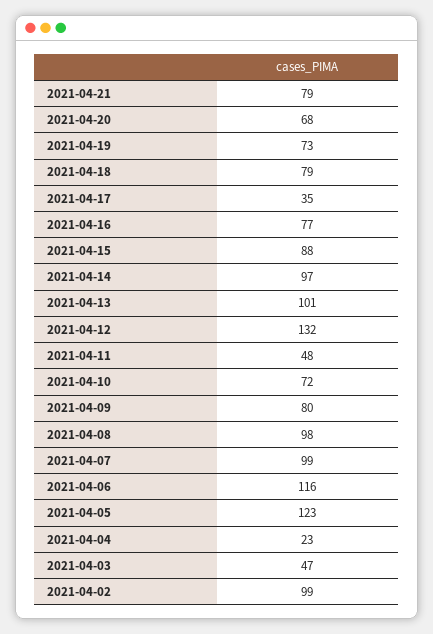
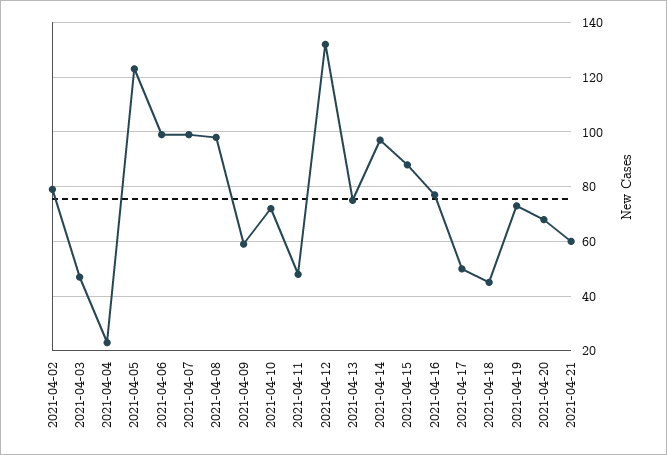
2021-04-21: 79 -> 60
2021-04-18: 79 -> 45
2021-04-17: 35 -> 50
2021-04-13: 101 -> 75
2021-04-09: 80 -> 60
2021-04-06: 116 -> 100
2021-04-02: 99 -> 80

